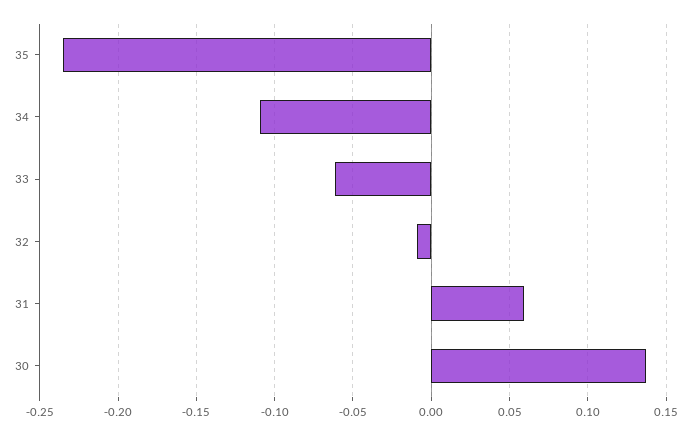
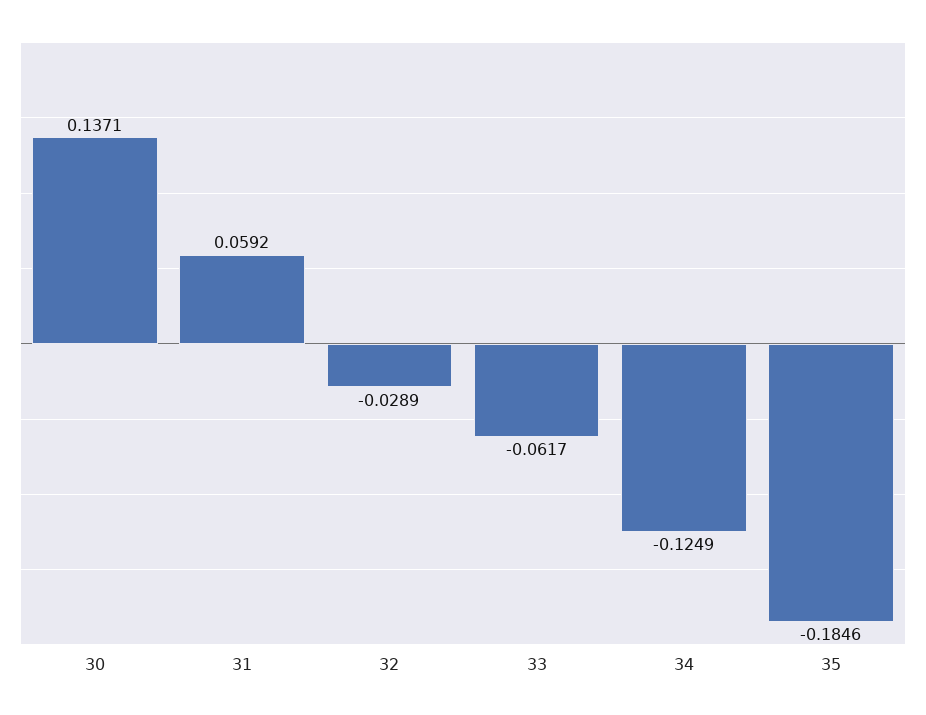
35: -0.235 -> -0.1846
34: -0.11 -> -0.1249
32: -0.01 -> -0.0289

